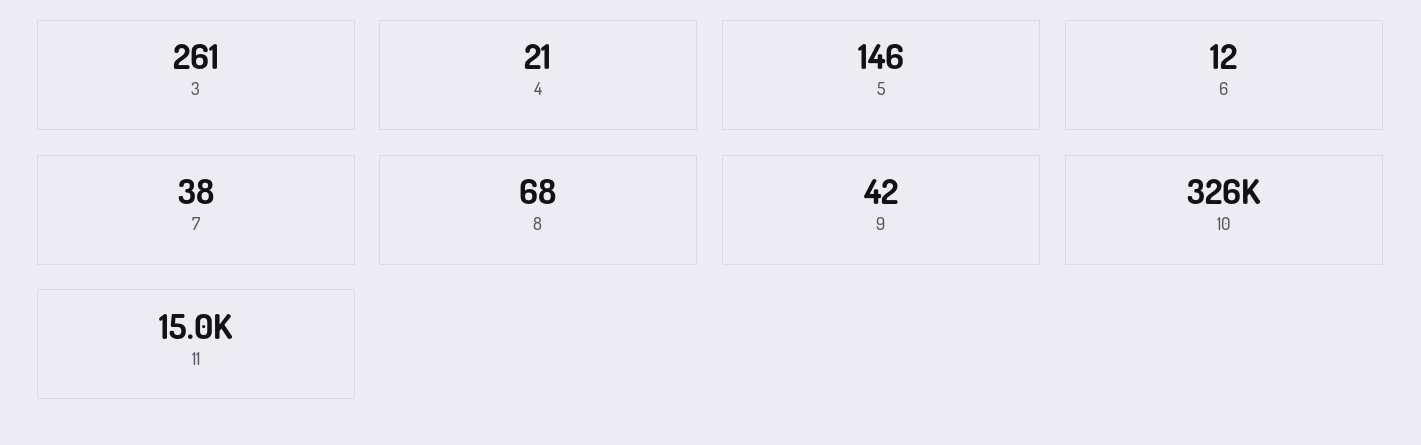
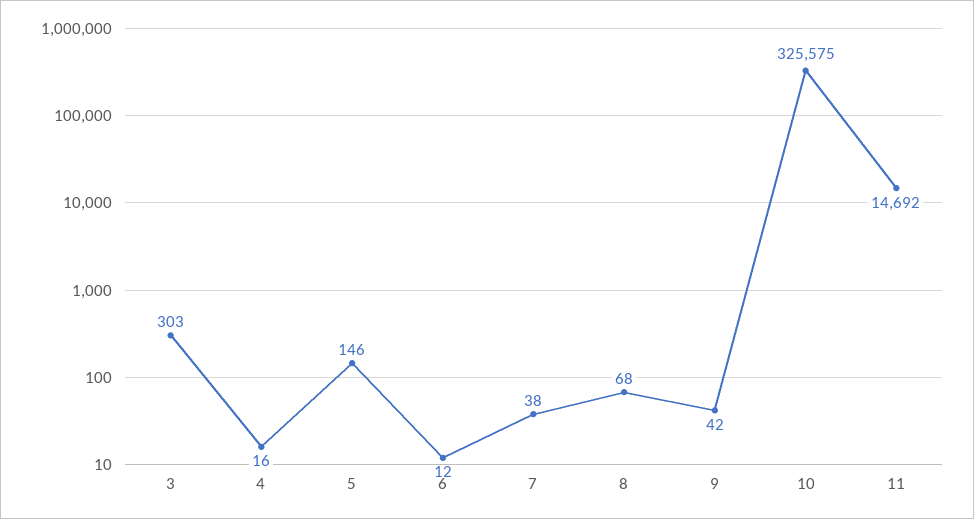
3: 261 -> 303
4: 21 -> 16
11: 15000 -> 14692

